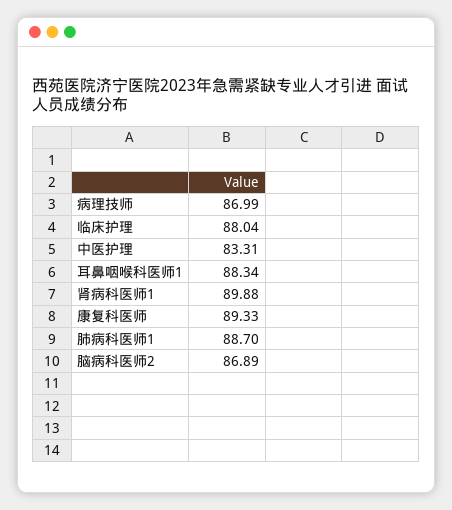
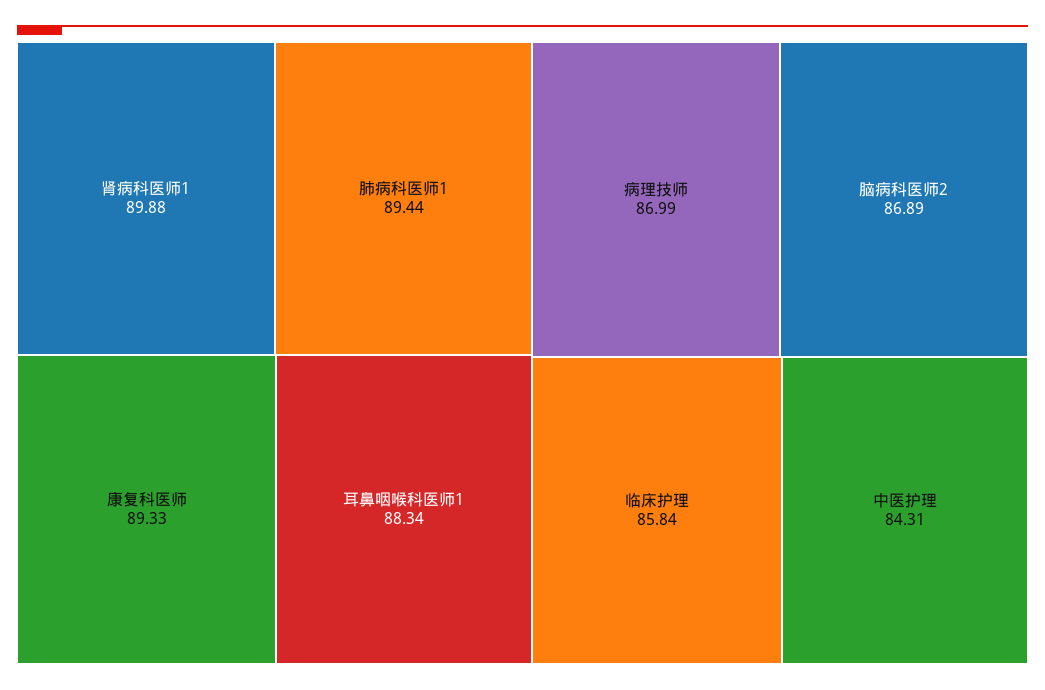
临床护理: 88.04 -> 85.84
中医护理: 83.31 -> 84.31
肺病科医师1: 88.7 -> 89.44

